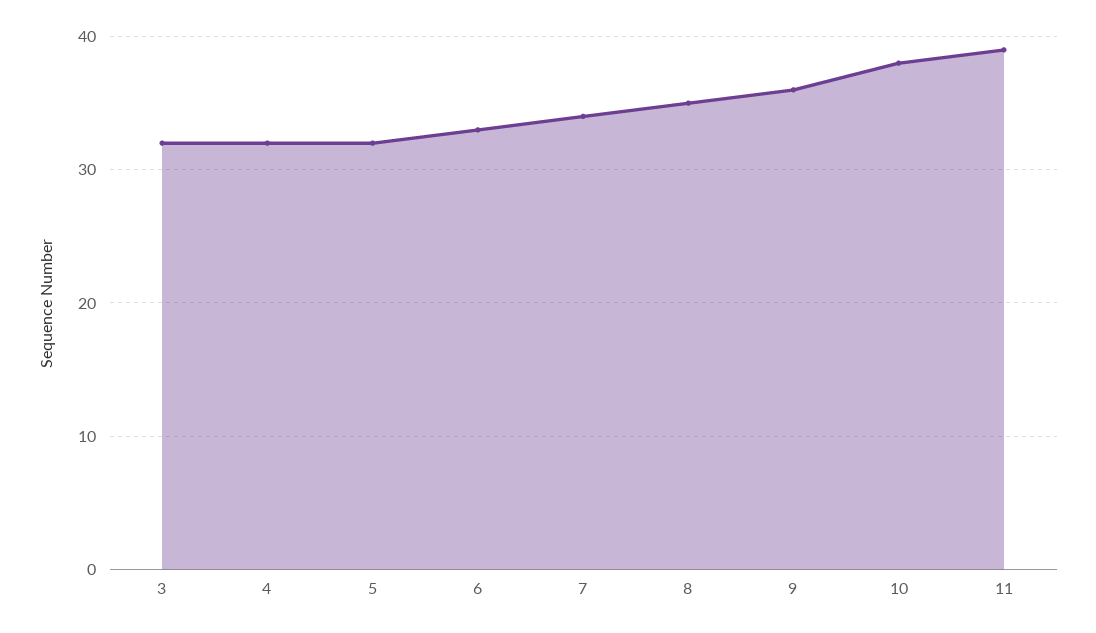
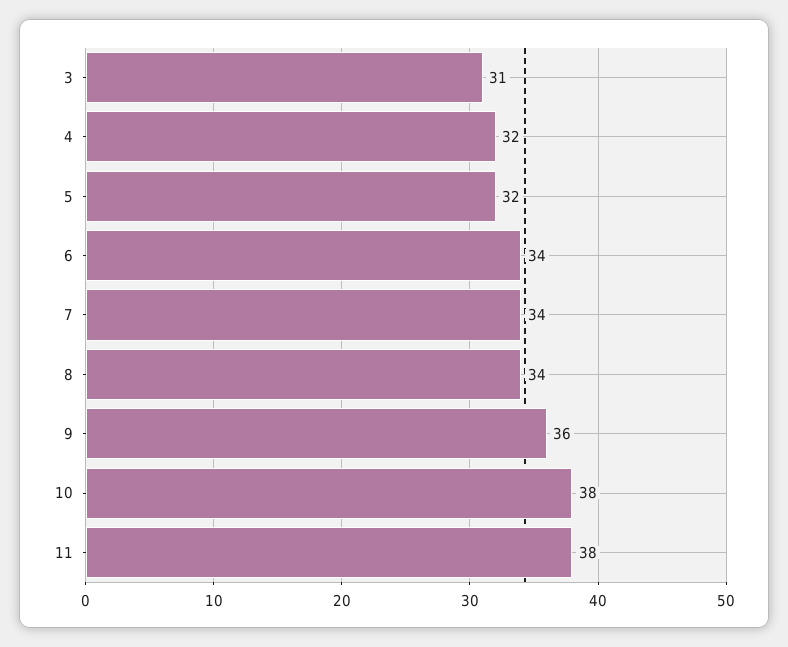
3: 32 -> 31
6: 33 -> 34
8: 35 -> 34
11: 39 -> 38

